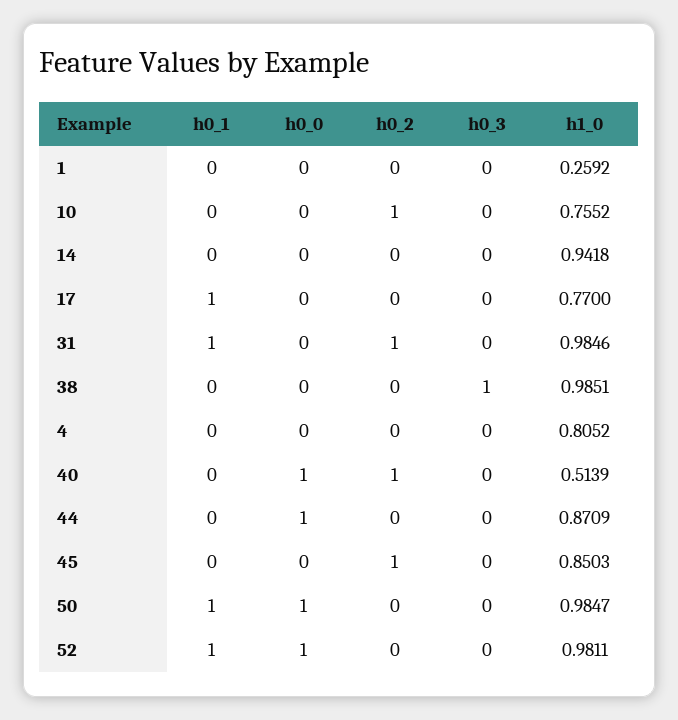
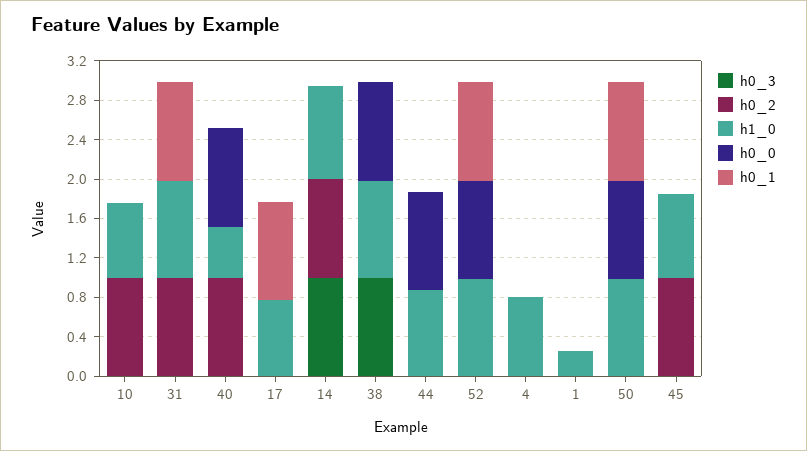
h0_2, 14: 0 -> 1
h0_3, 14: 0 -> 1
h0_0, 38: 0 -> 1

